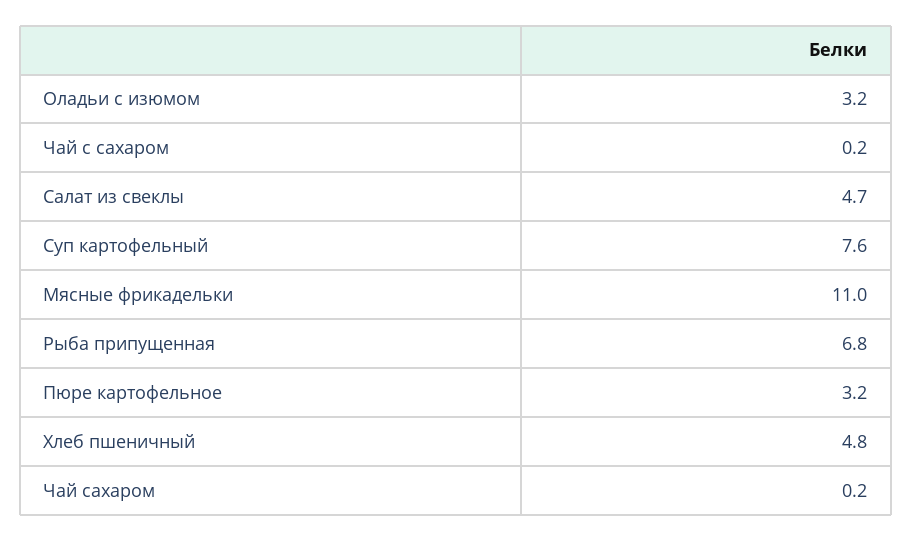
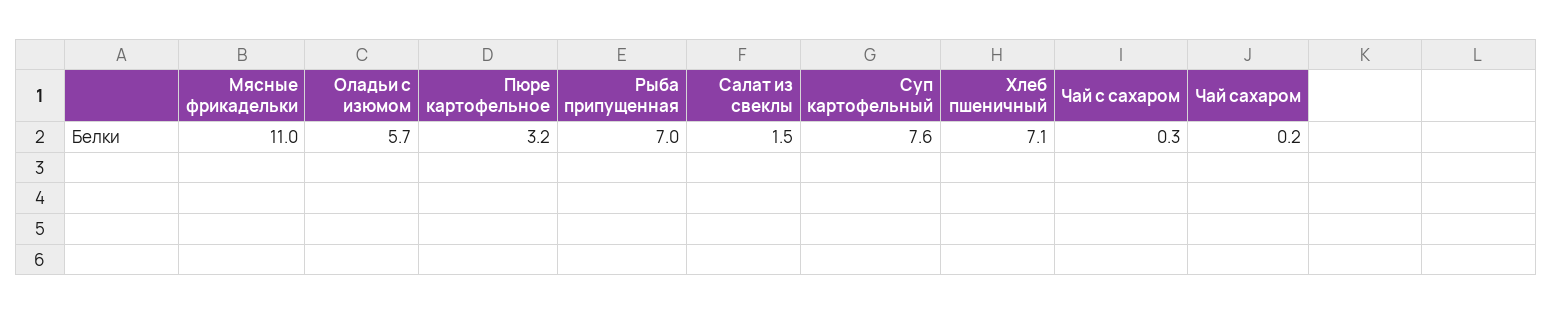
Оладьи с изюмом: 3.2 -> 5.7
Чай с сахаром: 0.2 -> 0.3
Салат из свеклы: 4.7 -> 1.5
Рыба припущенная: 6.8 -> 7
Хлеб пшеничный: 4.8 -> 7.1

